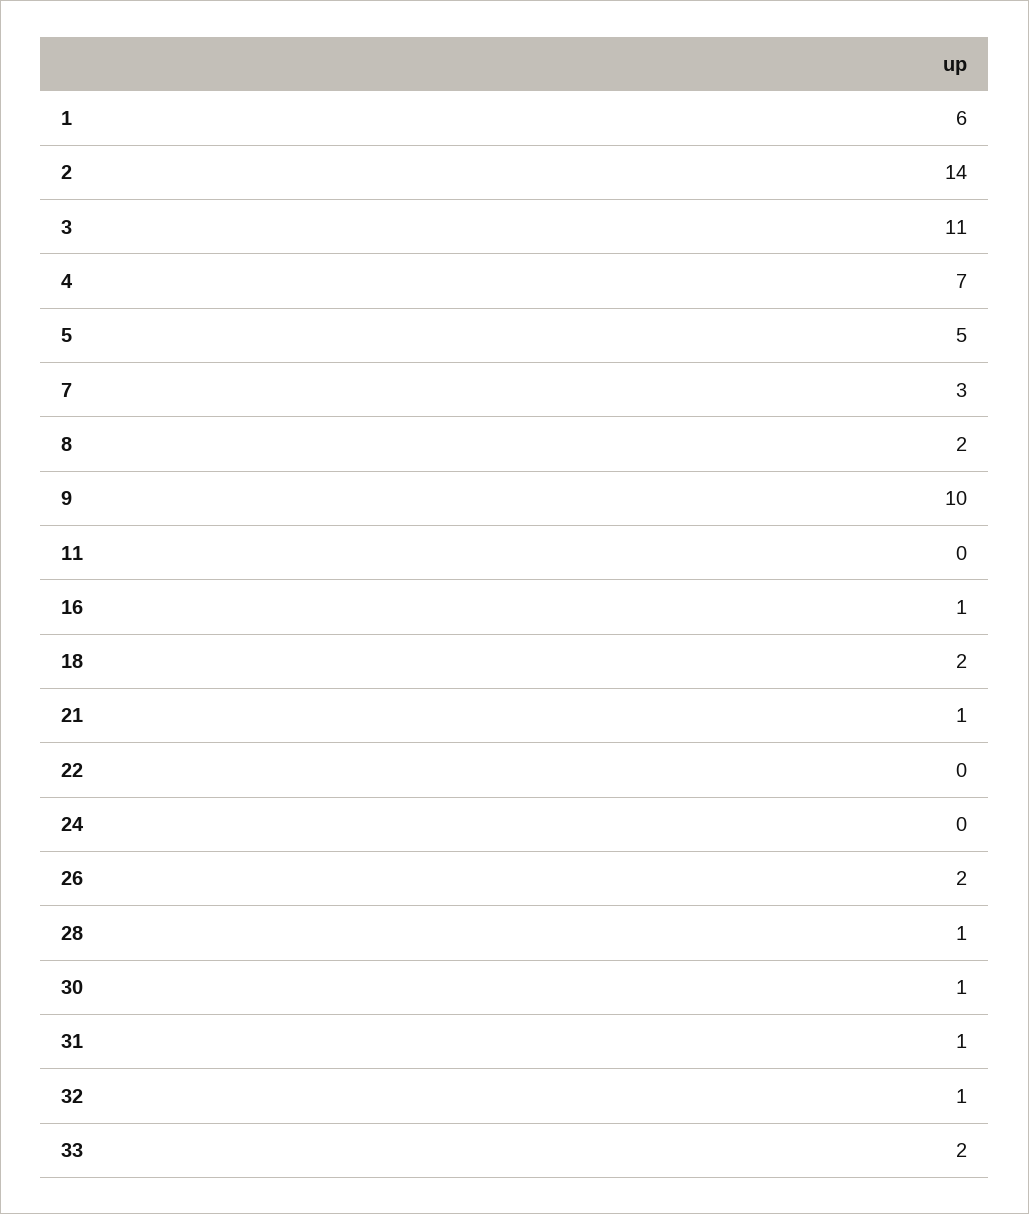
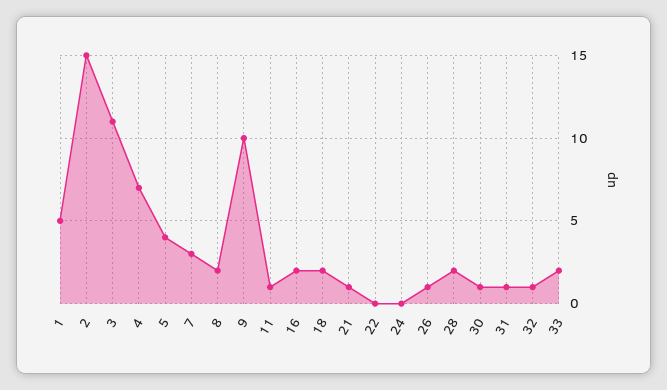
1: 6 -> 5
2: 14 -> 15
5: 5 -> 4
11: 0 -> 1
16: 1 -> 2
26: 2 -> 1
28: 1 -> 2

